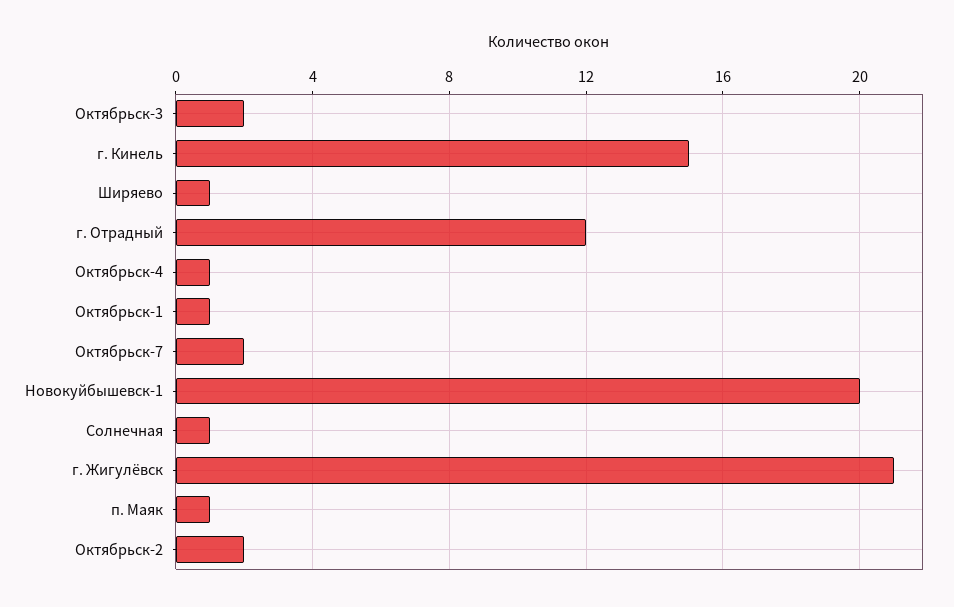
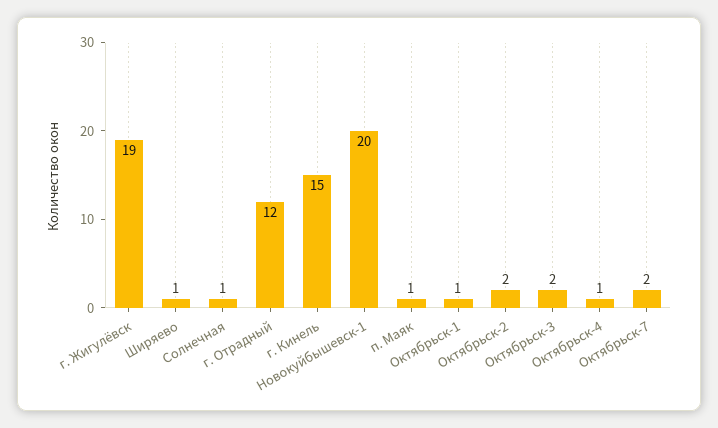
г. Жигулёвск: 21 -> 19

